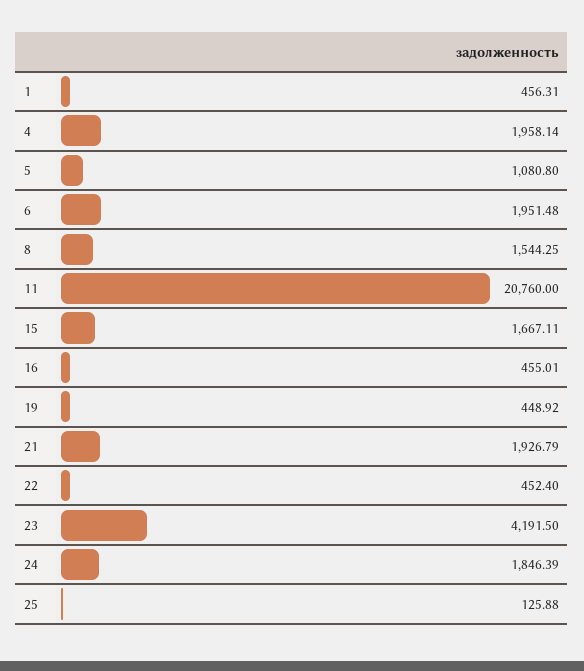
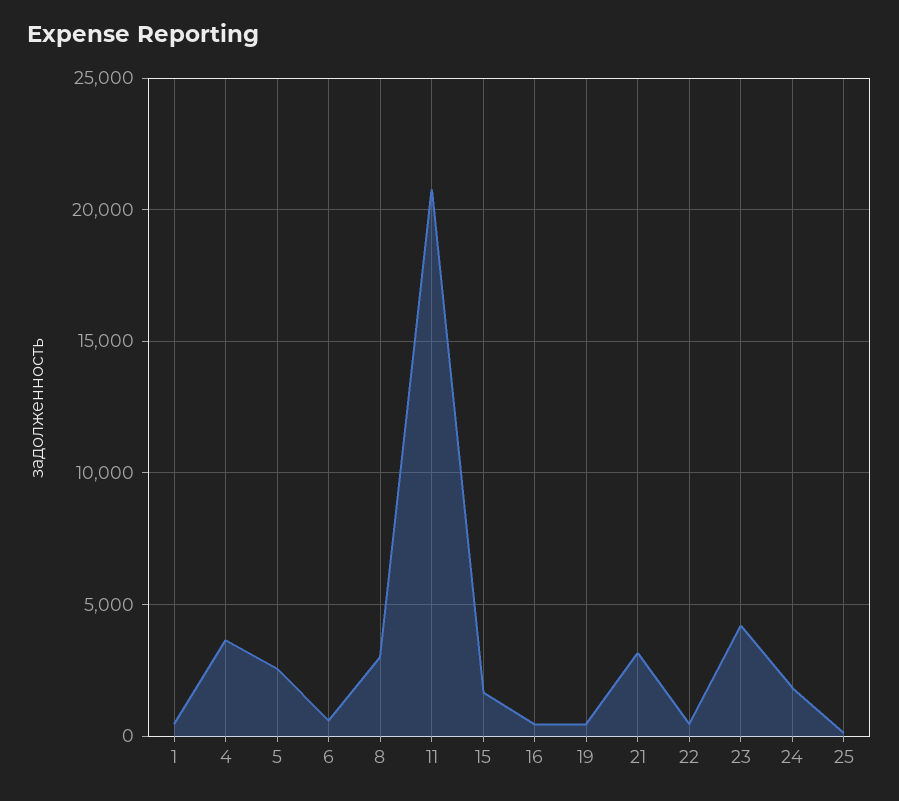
4: 1958.14 -> 3500
5: 1080.8 -> 2500
6: 1951.48 -> 500
8: 1544.25 -> 3000
21: 1926.79 -> 3000

